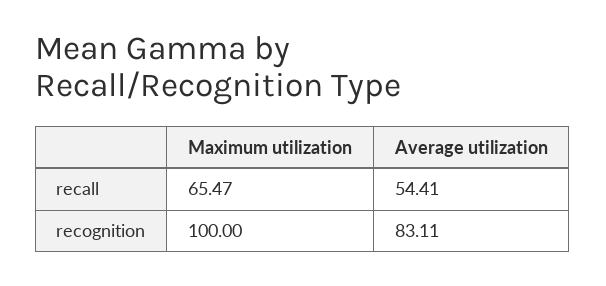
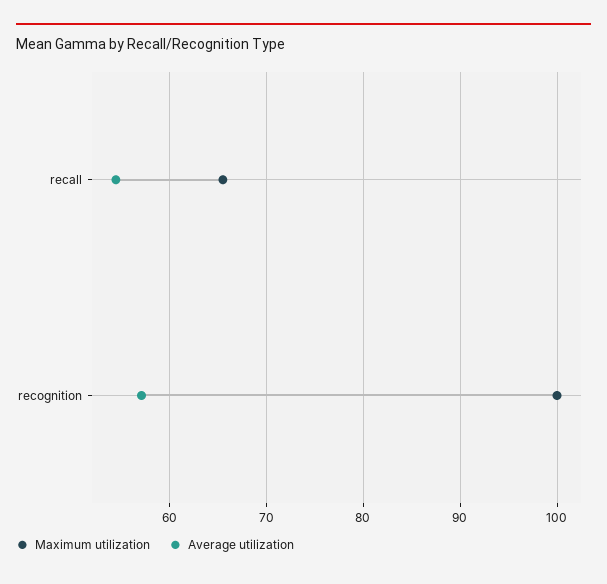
Average utilization, recognition: 83.11 -> 57

